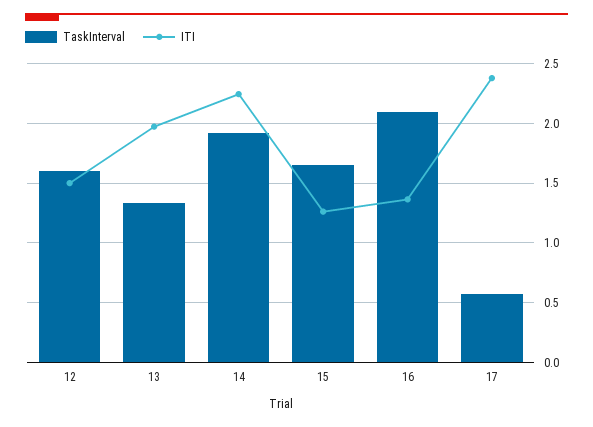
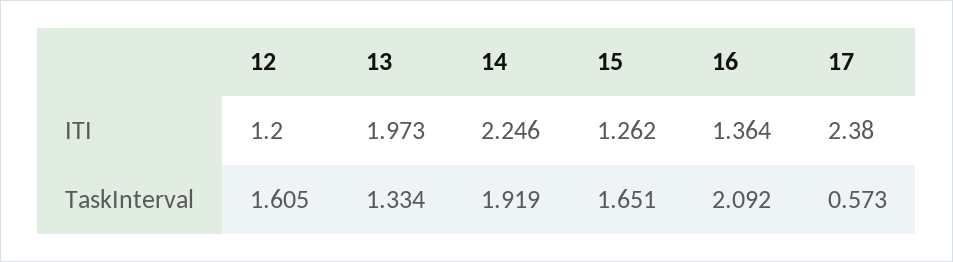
ITI, 12: 1.5 -> 1.2

